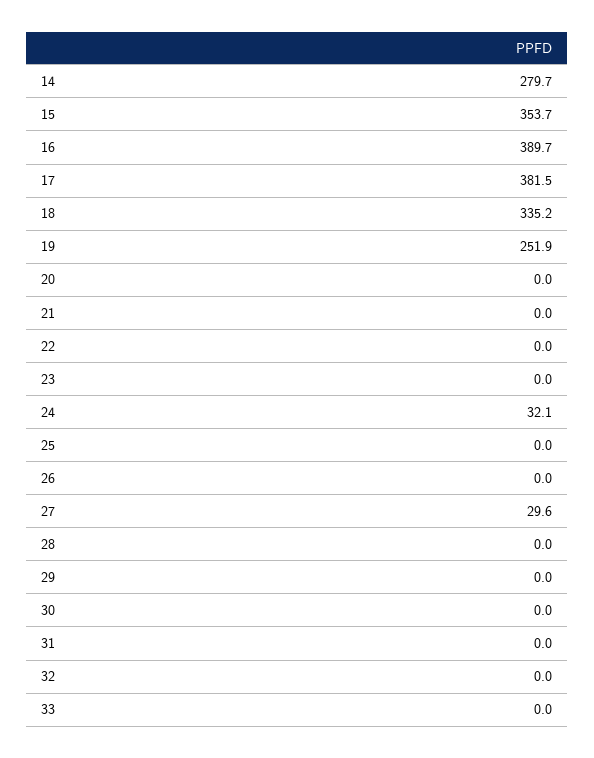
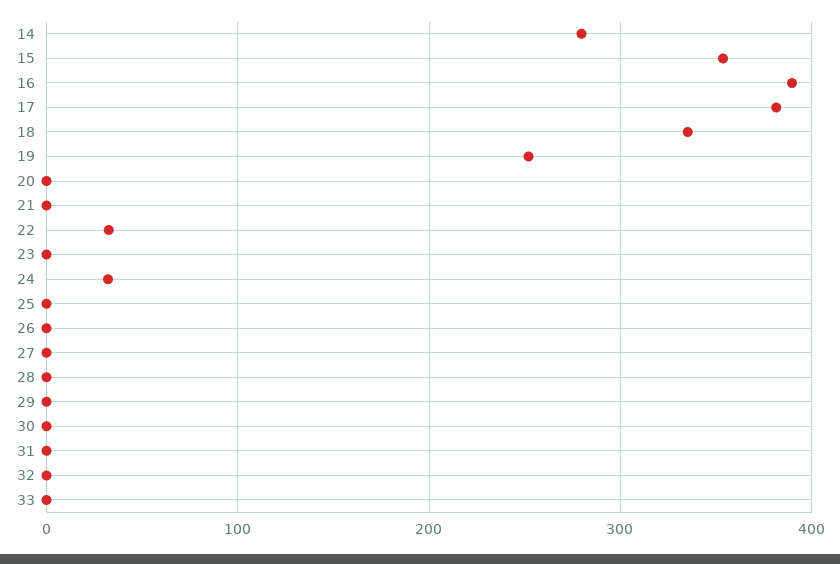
22: 0 -> 30
27: 29.6 -> 0

